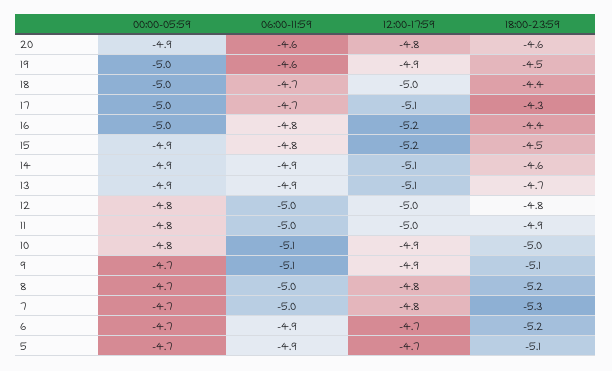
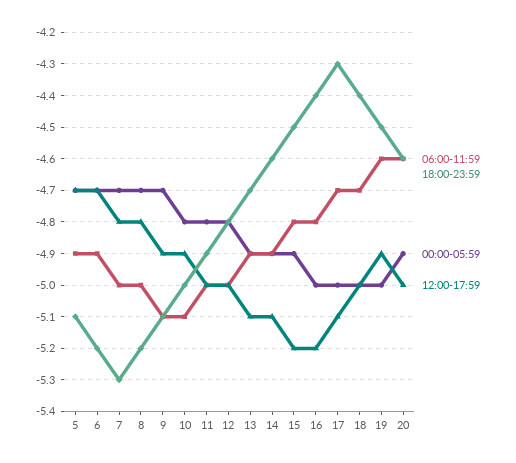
12:00-17:59, 20: -4.8 -> -5

